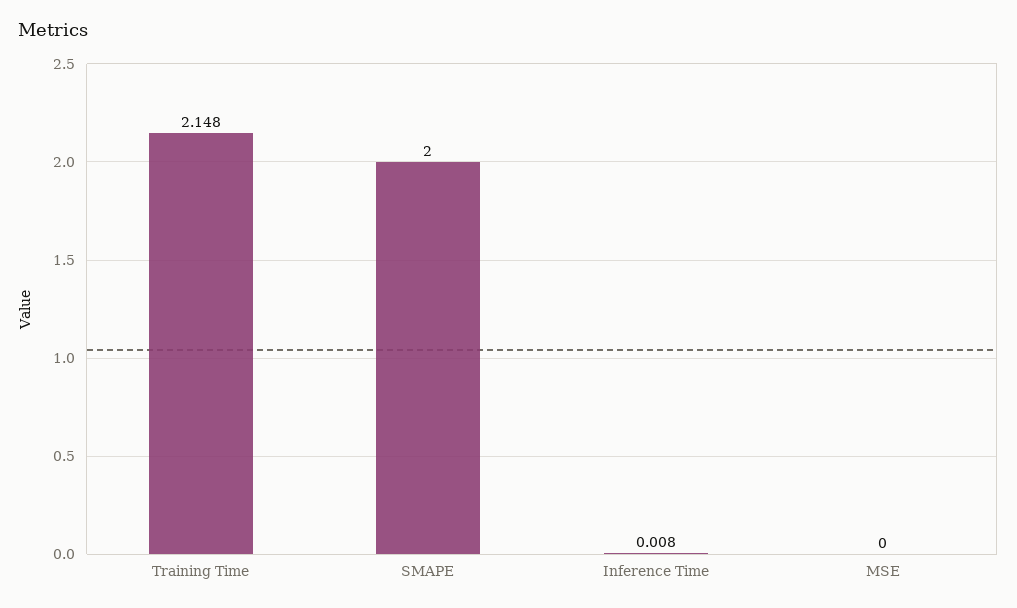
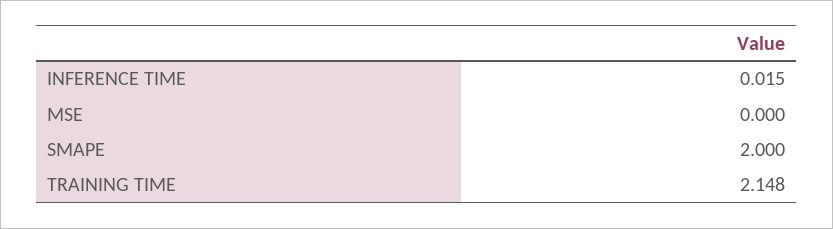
Inference Time: 0.008 -> 0.015

